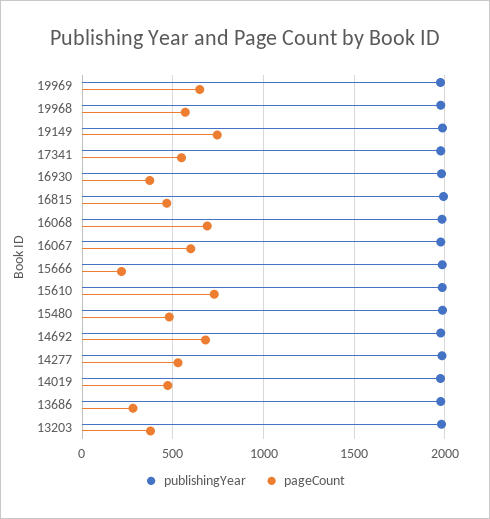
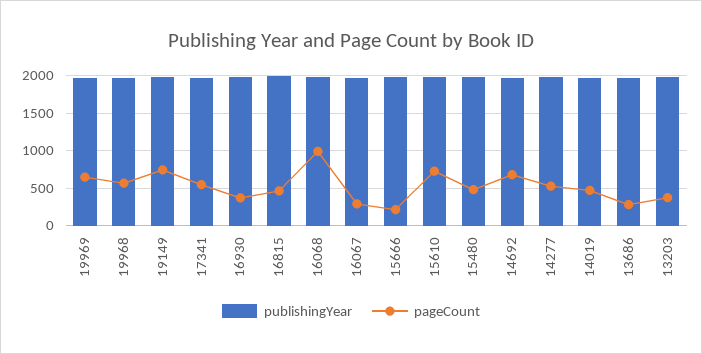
pageCount, 16068: 700 -> 1000
pageCount, 16067: 600 -> 300

